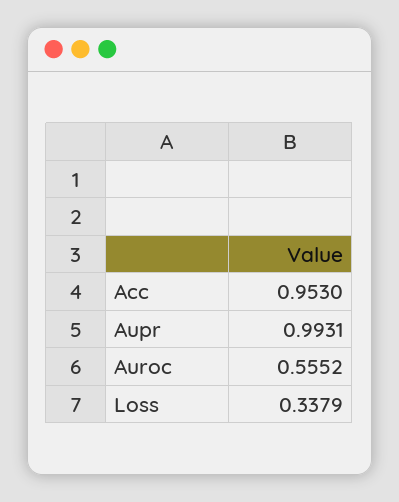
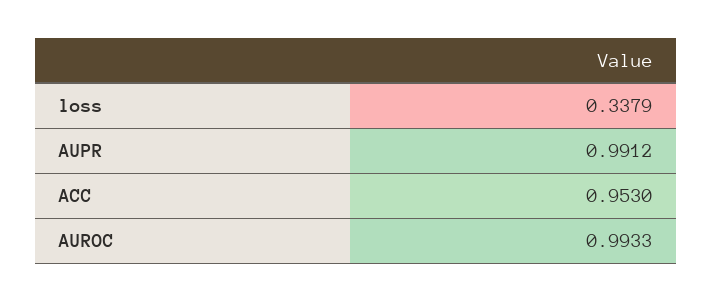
Aupr: 0.9931 -> 0.9912
Auroc: 0.5552 -> 0.9933

